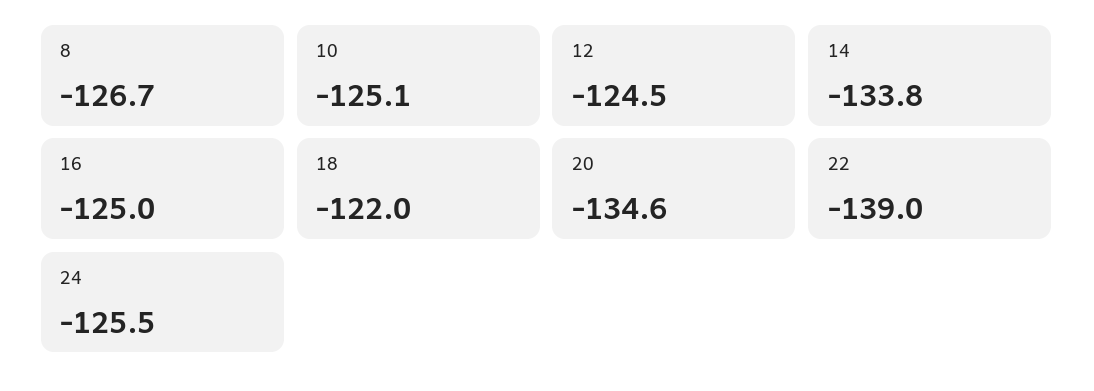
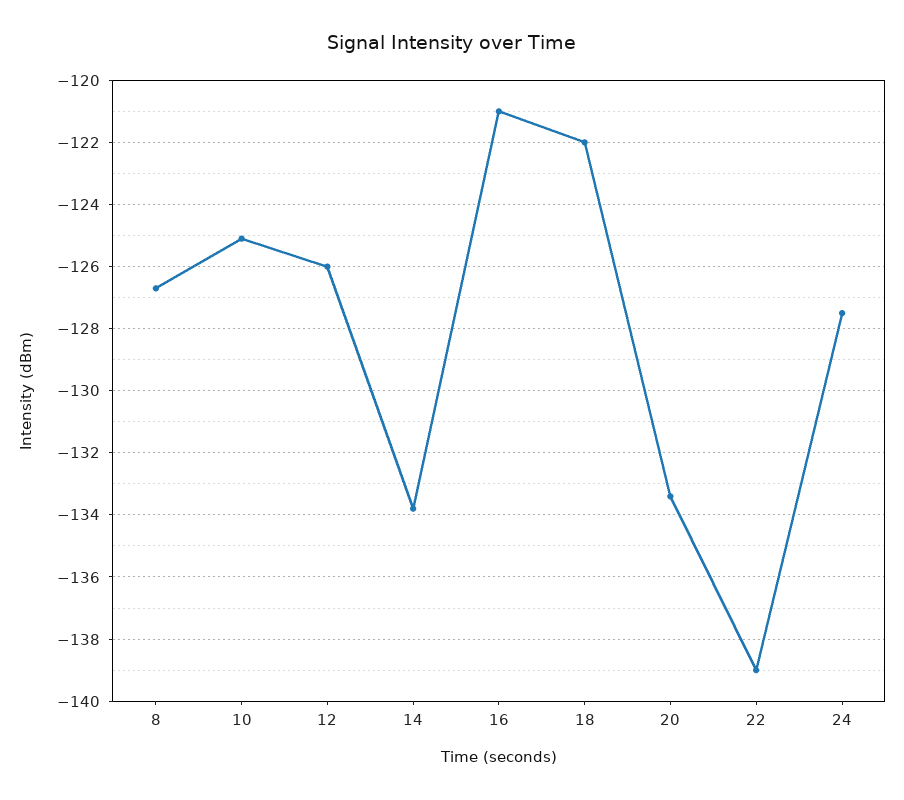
12: -124.5 -> -126
16: -125 -> -121
20: -134.6 -> -133.5
24: -125.5 -> -127.5

